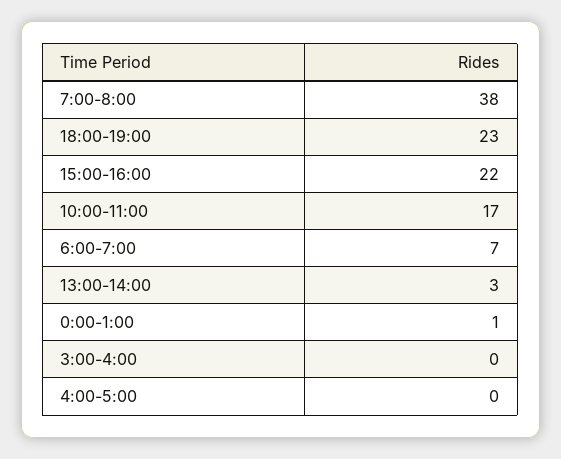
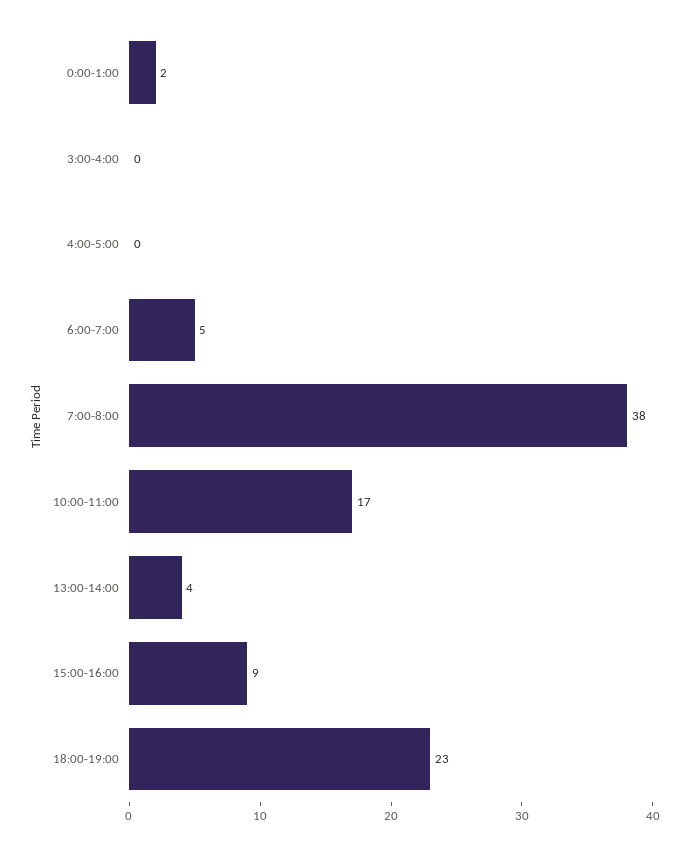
15:00-16:00: 22 -> 9
6:00-7:00: 7 -> 5
13:00-14:00: 3 -> 4
0:00-1:00: 1 -> 2

